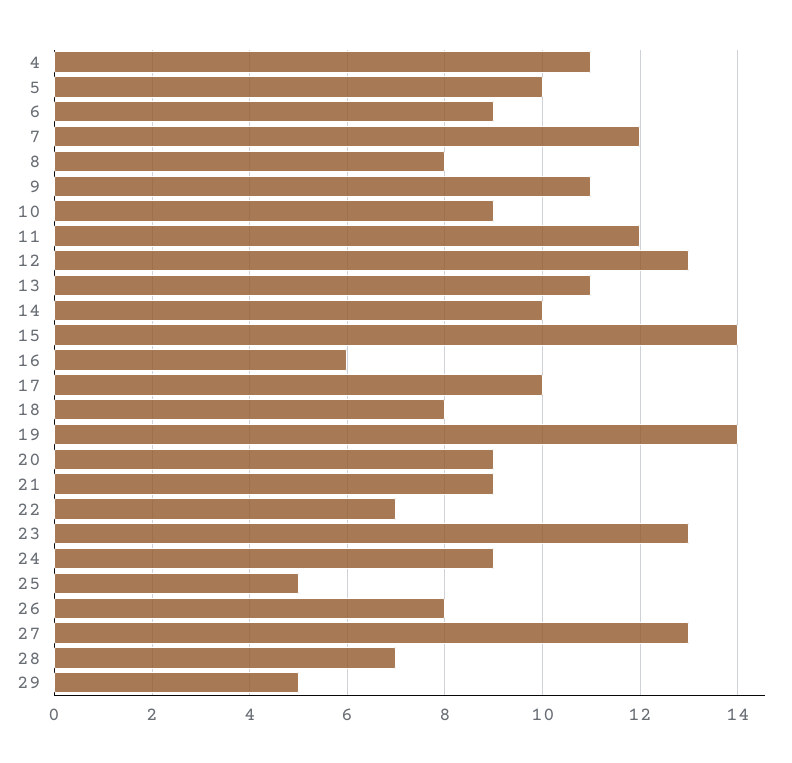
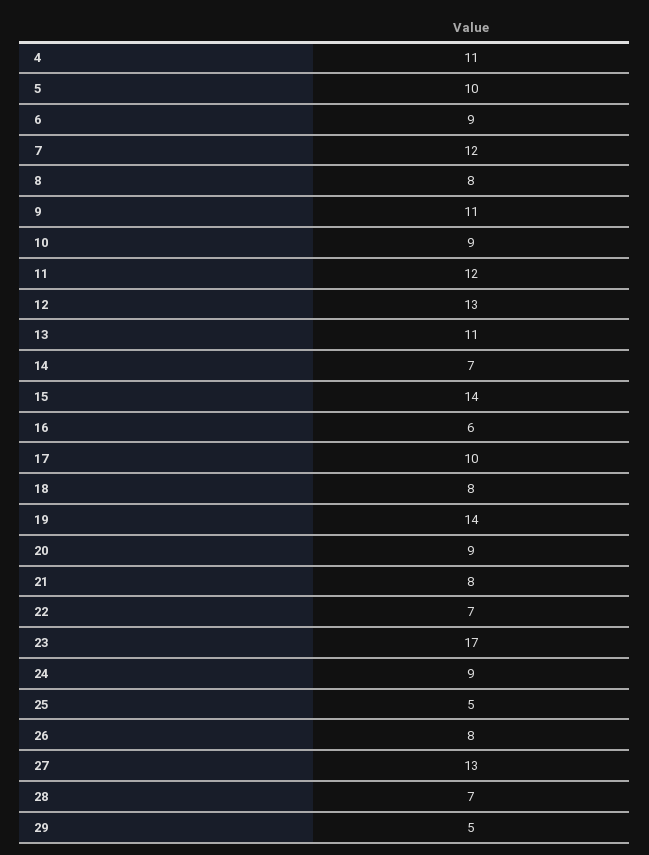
14: 10 -> 7
21: 9 -> 8
23: 13 -> 17

